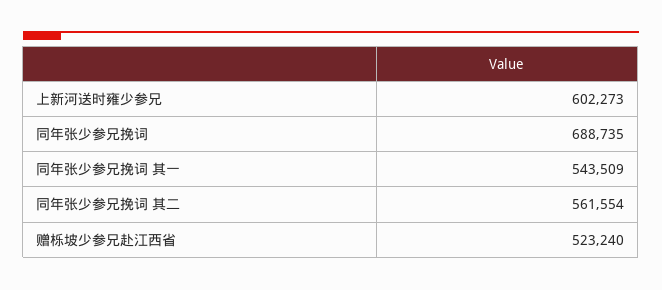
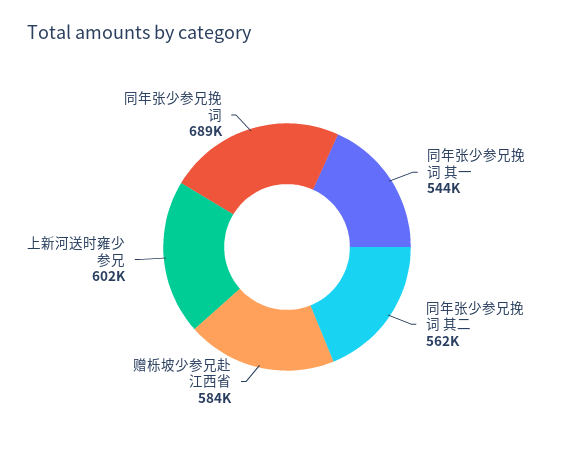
赠栎坡少参兄赴江西省: 523240 -> 584000

